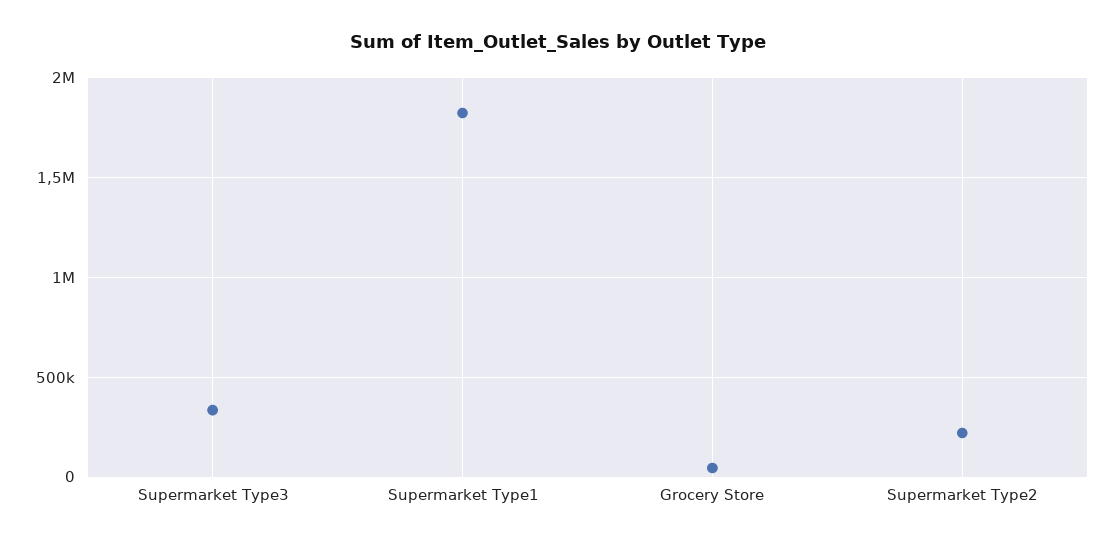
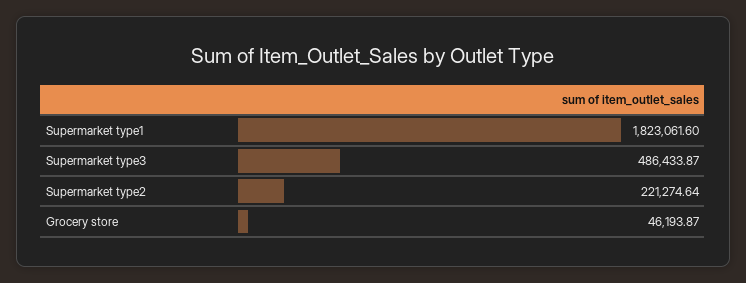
Supermarket Type3: 350000 -> 486433.87

